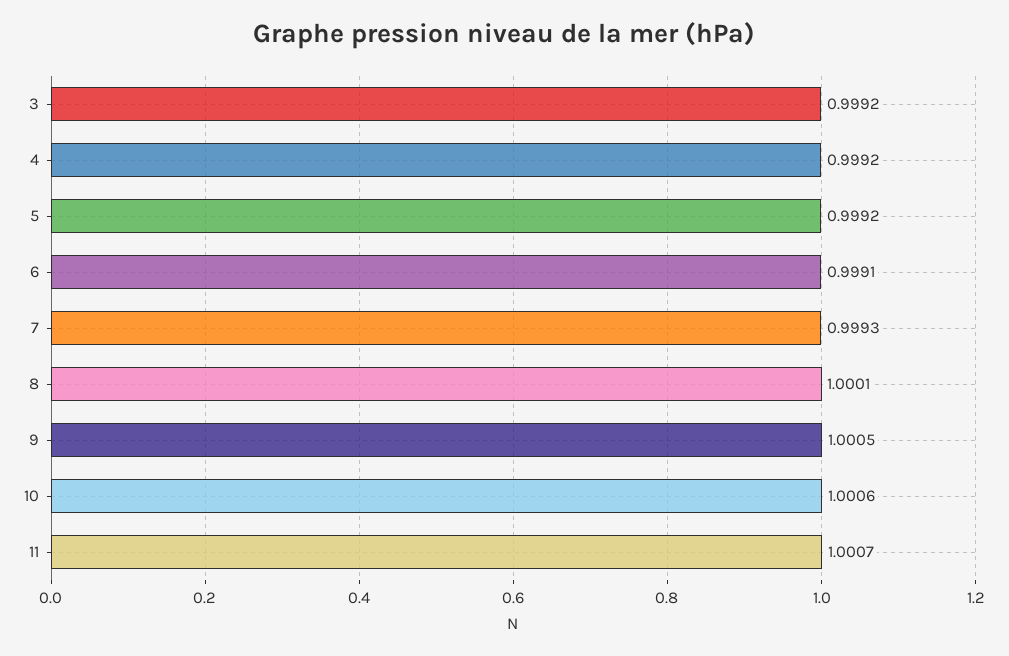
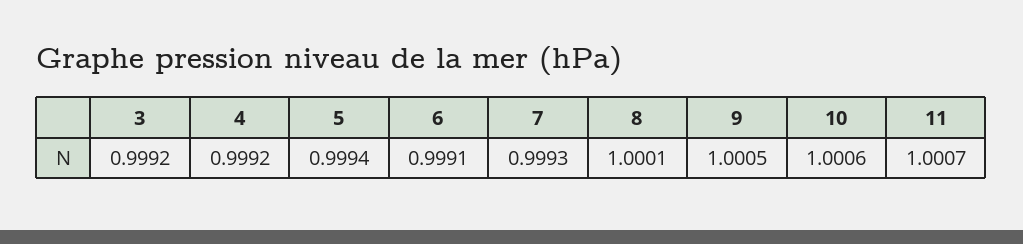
5: 0.9992 -> 0.9994

